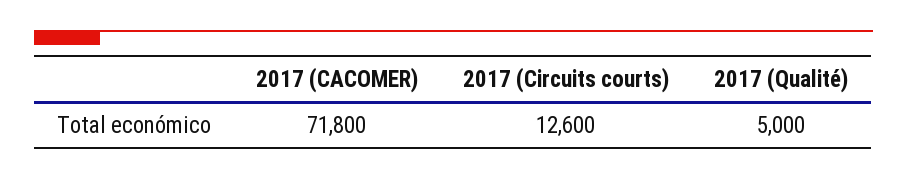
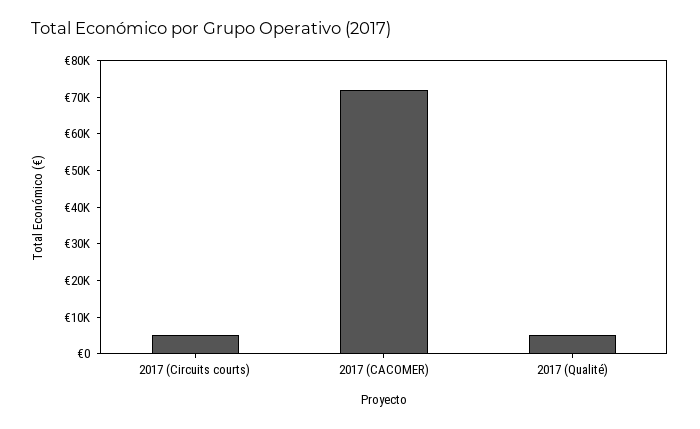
2017 (Circuits courts): 12600 -> 5000

